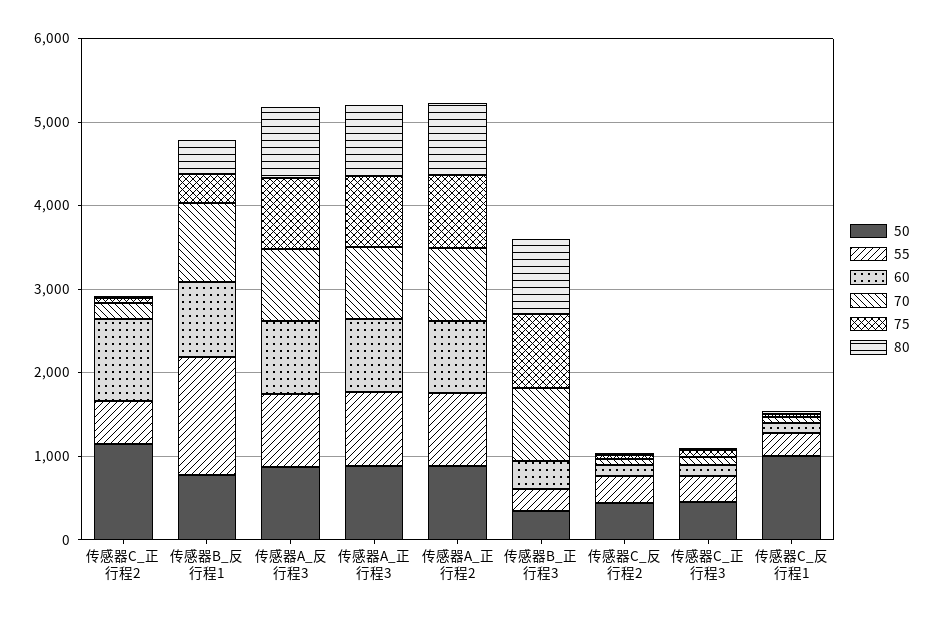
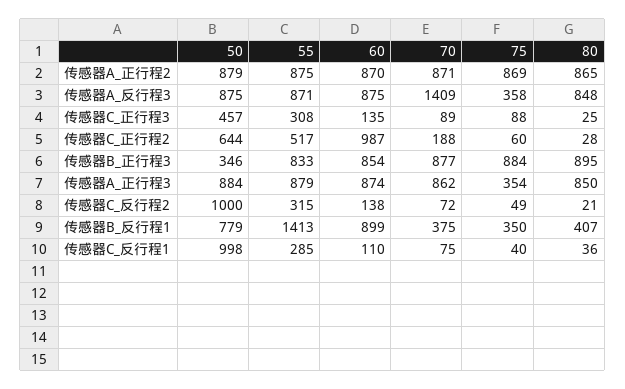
50, 传感器C_正行程2: 1200 -> 644
70, 传感器B_反行程1: 1000 -> 375
70, 传感器A_反行程3: 800 -> 1409
75, 传感器A_反行程3: 800 -> 358
75, 传感器A_正行程3: 800 -> 354
55, 传感器B_正行程3: 200 -> 833
60, 传感器B_正行程3: 400 -> 854
50, 传感器C_反行程2: 400 -> 1000

